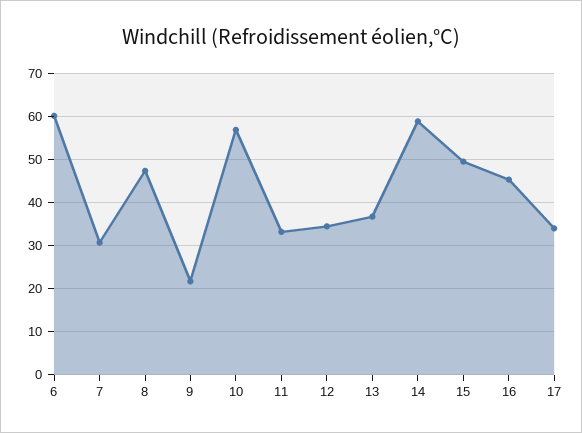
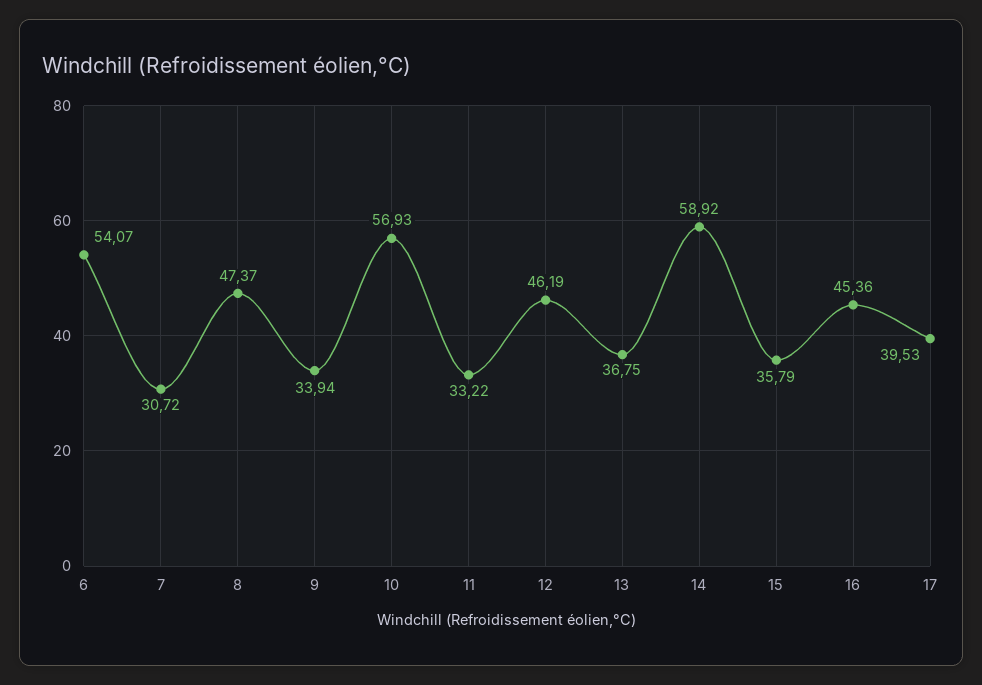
6: 60 -> 54.07
9: 22 -> 33.94
12: 34 -> 46.19
15: 50 -> 35.79
17: 34 -> 39.53

